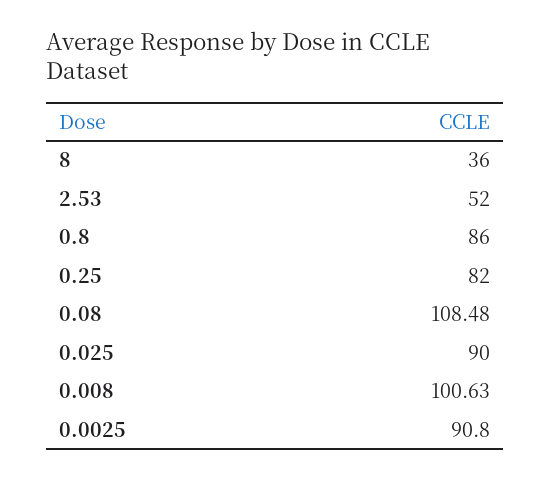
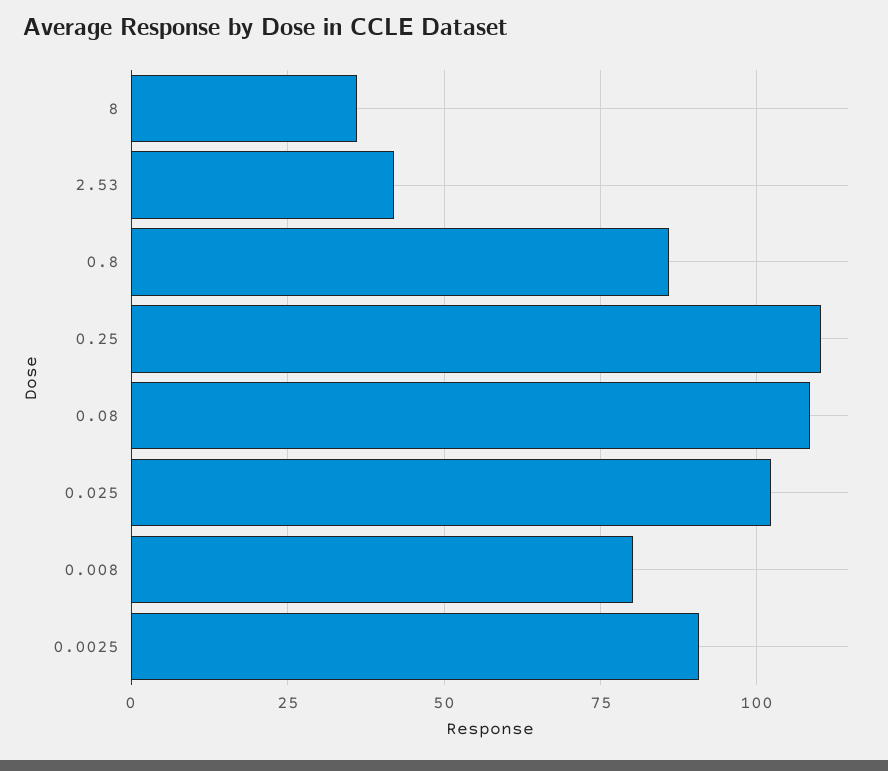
2.53: 52 -> 42.5
0.25: 82 -> 110
0.025: 90 -> 102.5
0.008: 100.63 -> 80

